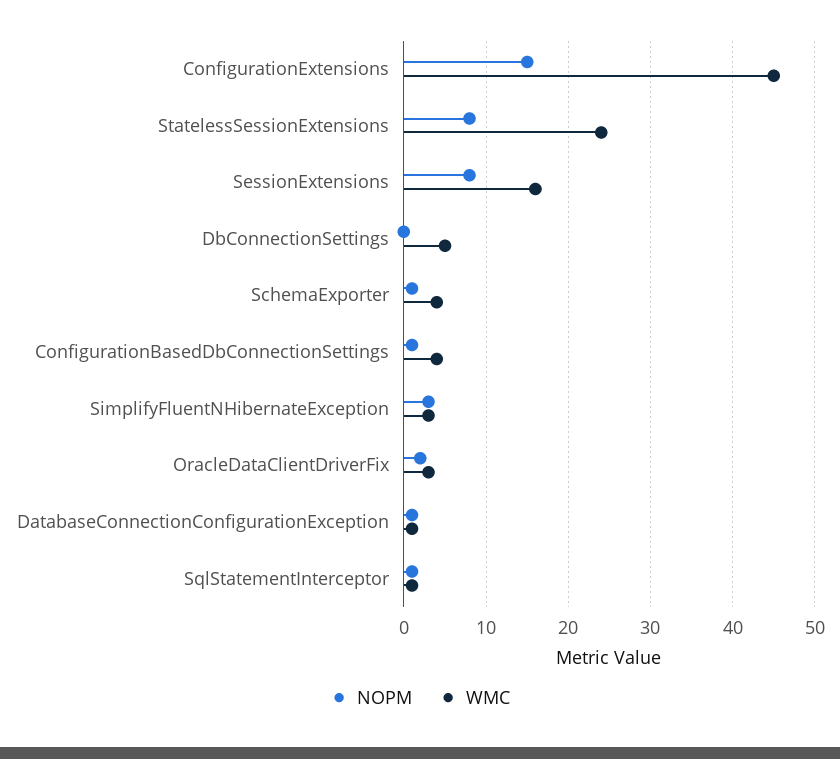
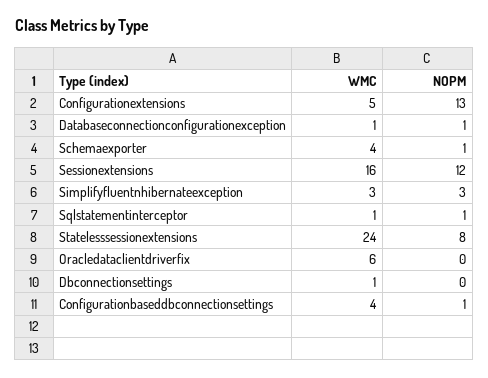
NOPM, ConfigurationExtensions: 15 -> 13
WMC, ConfigurationExtensions: 45 -> 5
NOPM, SessionExtensions: 8 -> 12
WMC, DbConnectionSettings: 5 -> 1
NOPM, OracleDataClientDriverFix: 2 -> 0
WMC, OracleDataClientDriverFix: 3 -> 6

